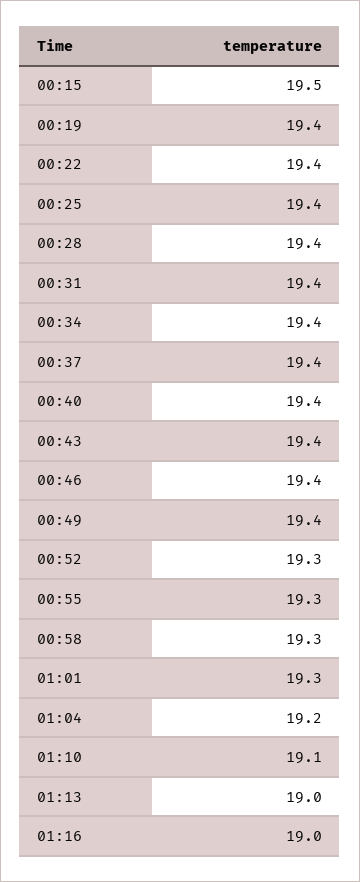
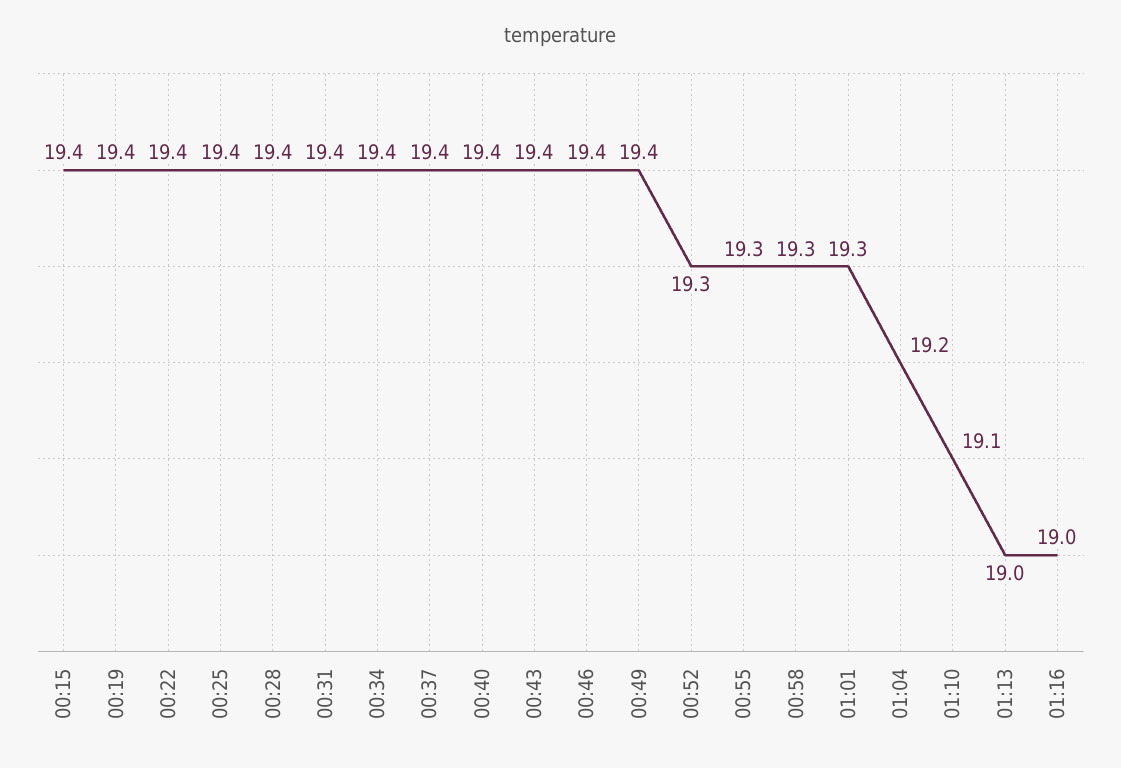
00:15: 19.5 -> 19.4

